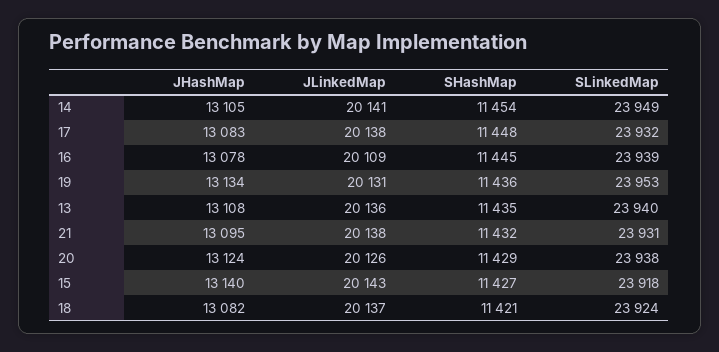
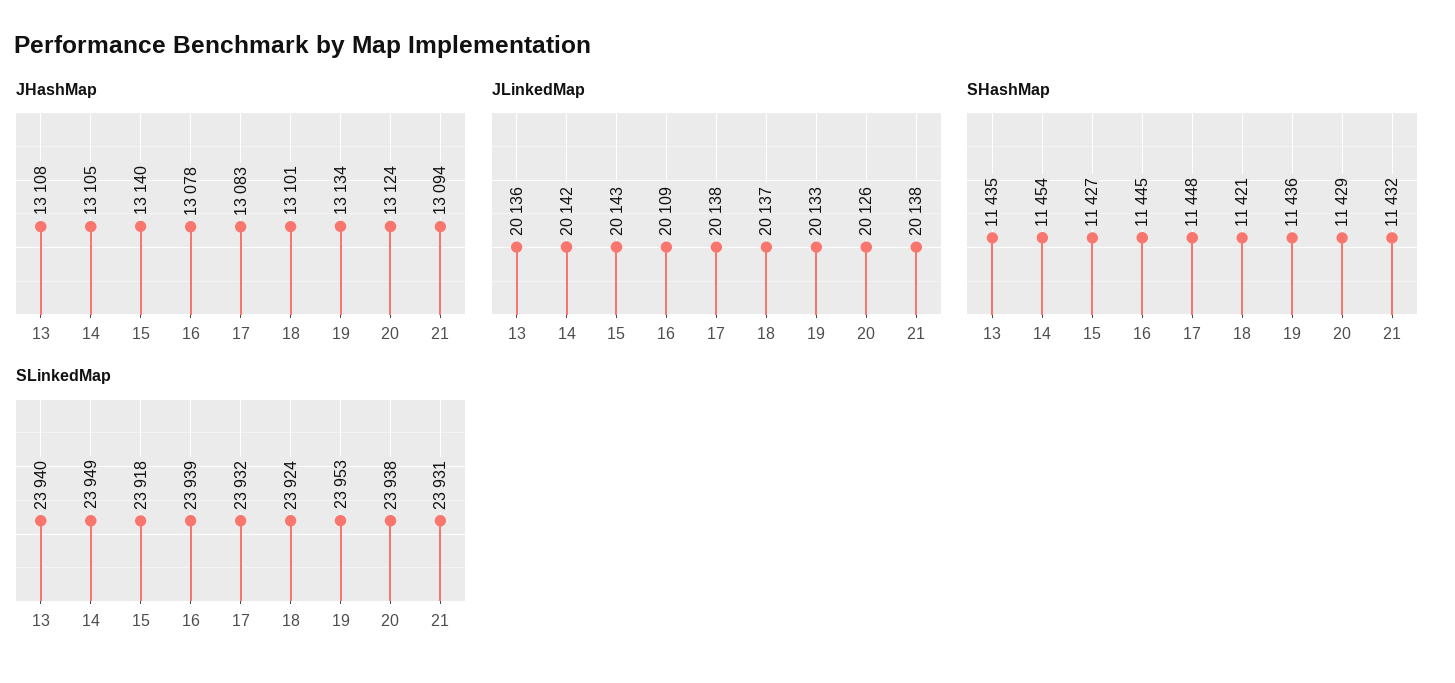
JLinkedMap, 14: 20141 -> 20142
JLinkedMap, 19: 20131 -> 20133
JHashMap, 21: 13095 -> 13094
JHashMap, 18: 13082 -> 13101

